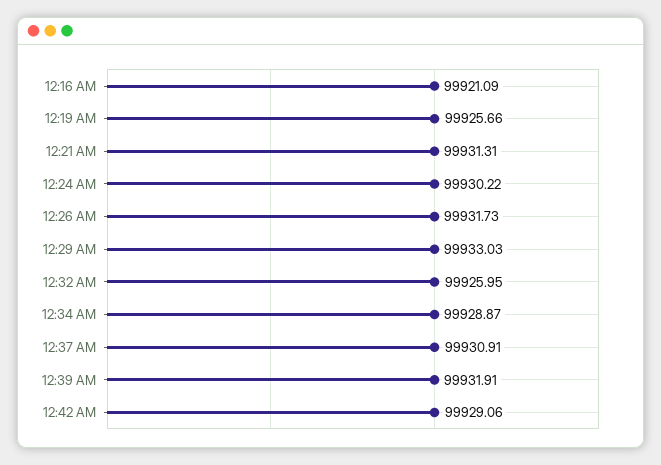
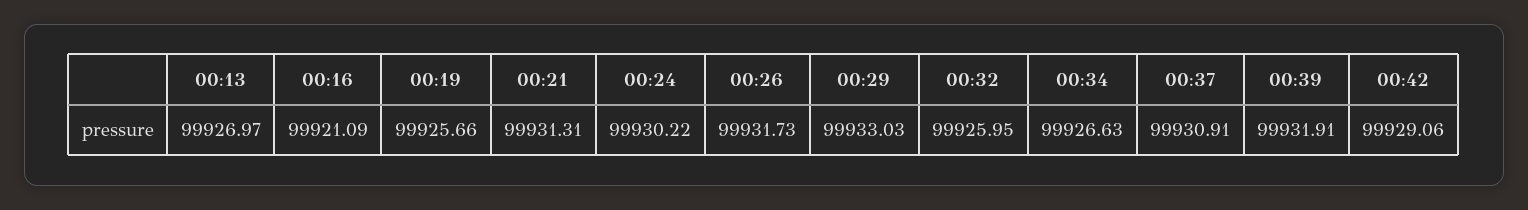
12:34 AM: 99928.87 -> 99926.63
00:13: none -> 99926.97

